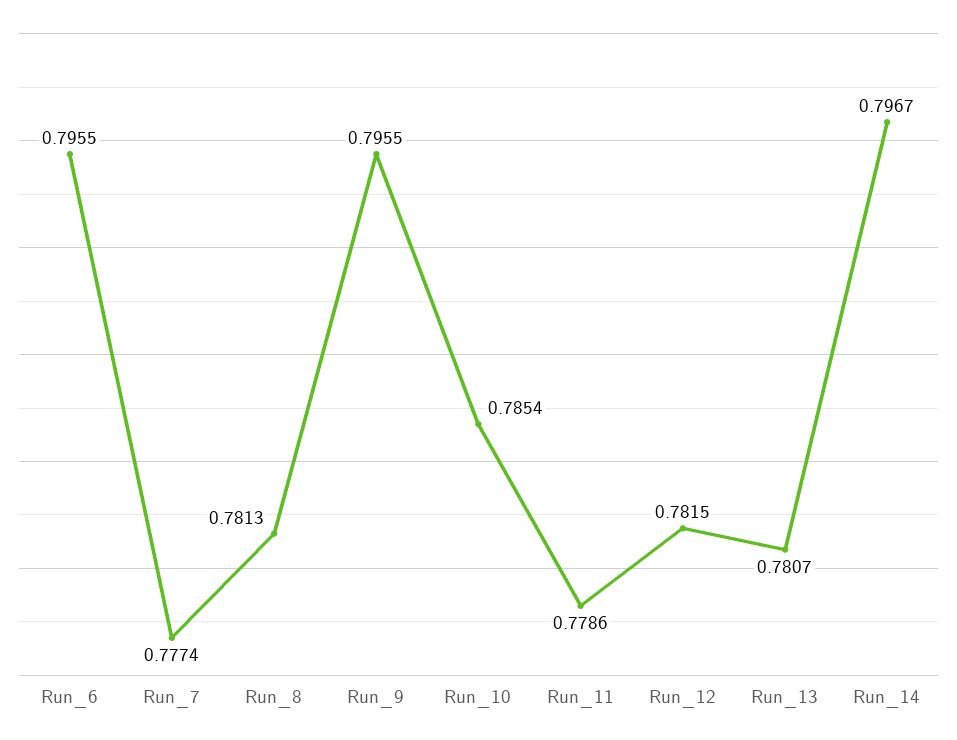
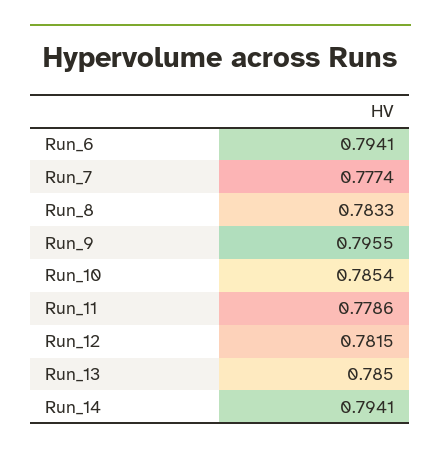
Run_6: 0.7955 -> 0.7941
Run_8: 0.7813 -> 0.7833
Run_13: 0.7807 -> 0.785
Run_14: 0.7967 -> 0.7941

